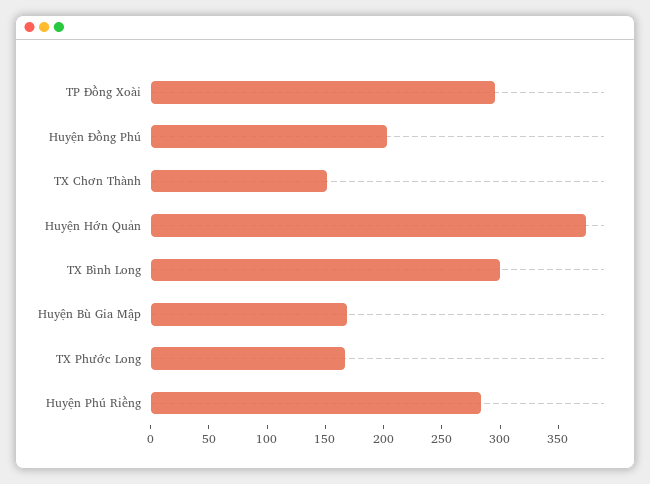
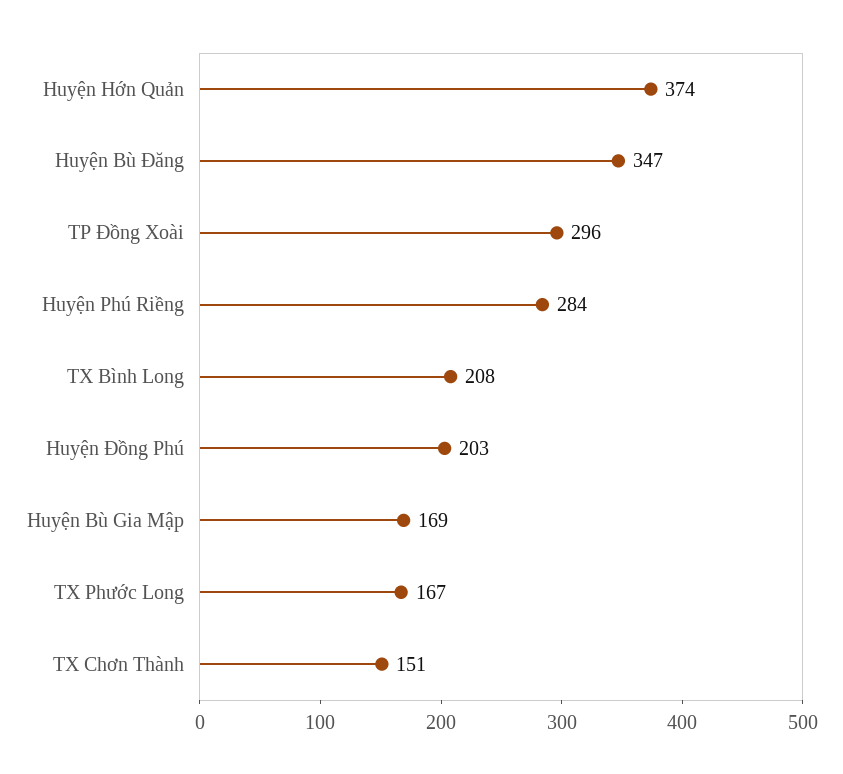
TX Bình Long: 300 -> 208
Huyện Bù Đăng: none -> 347

